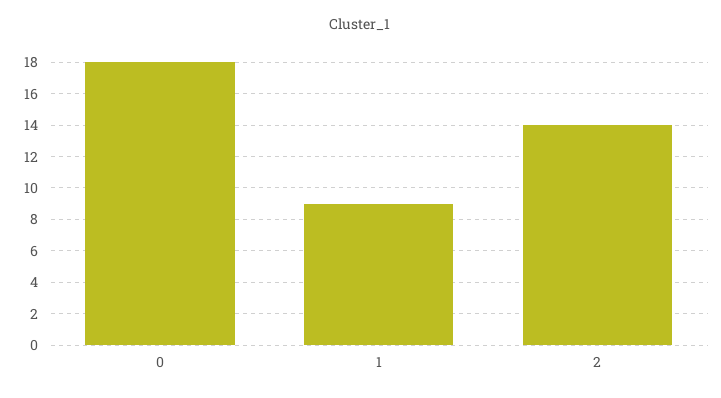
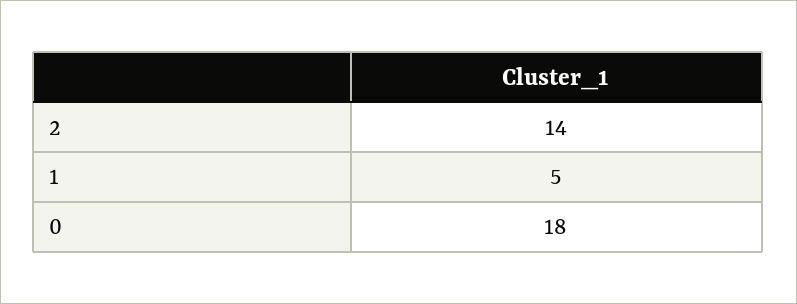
1: 9 -> 5

